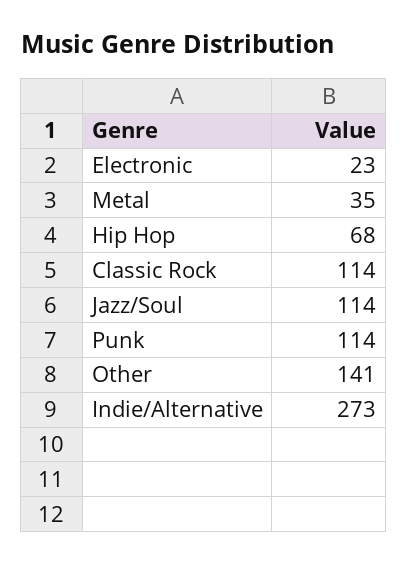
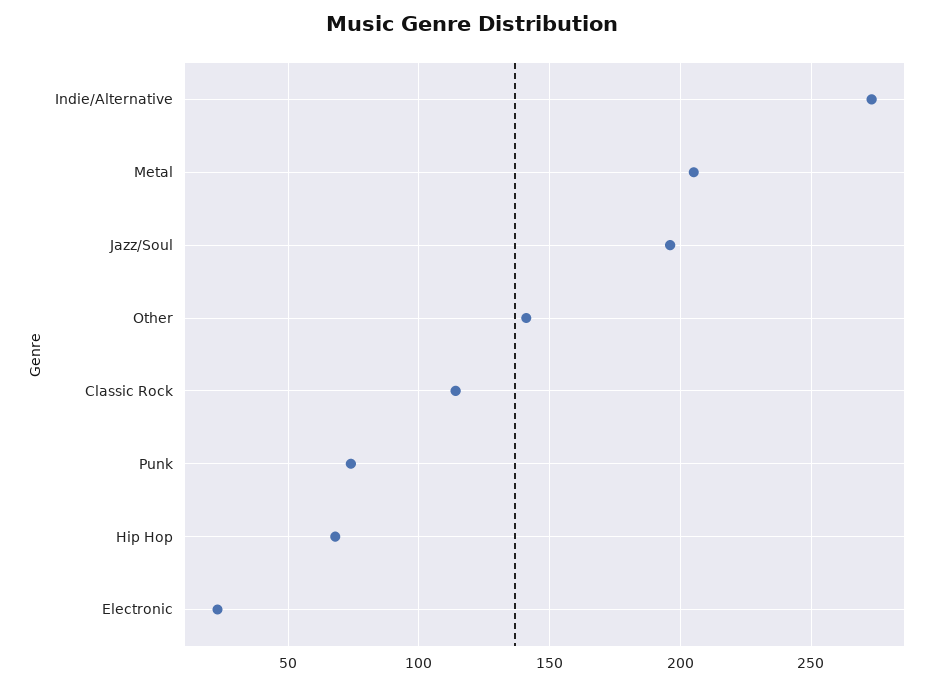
Metal: 35 -> 205
Jazz/Soul: 114 -> 195
Punk: 114 -> 75

